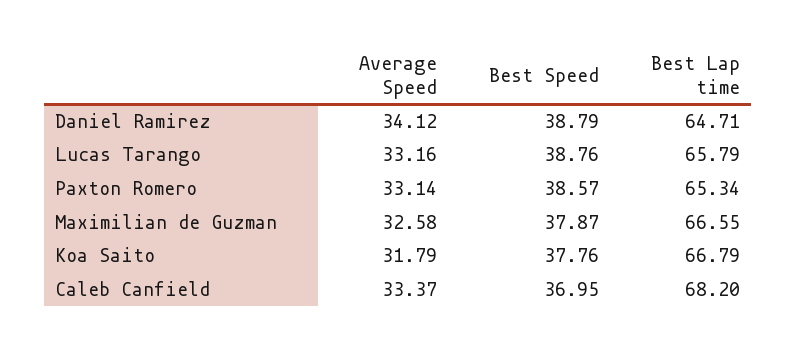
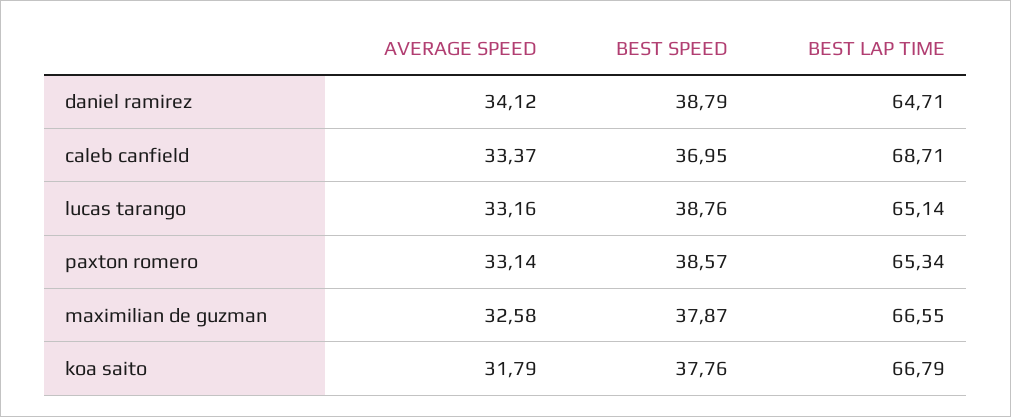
Best Lap time, Lucas Tarango: 65.79 -> 65.14
Best Lap time, Caleb Canfield: 68.2 -> 68.71

